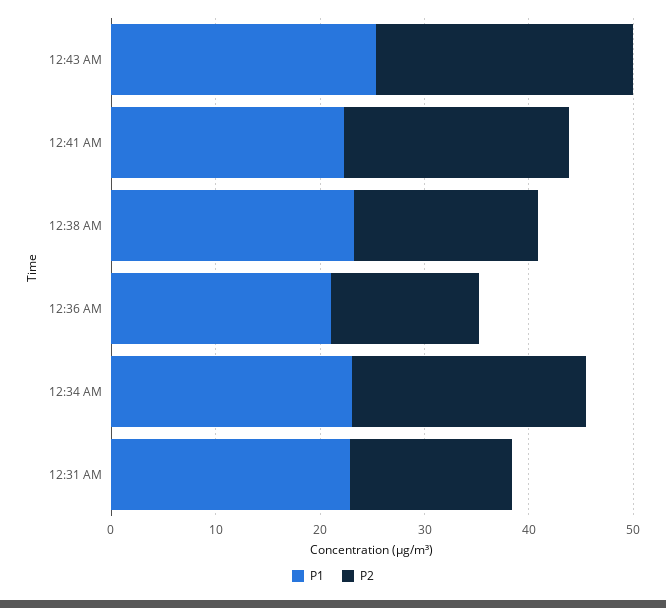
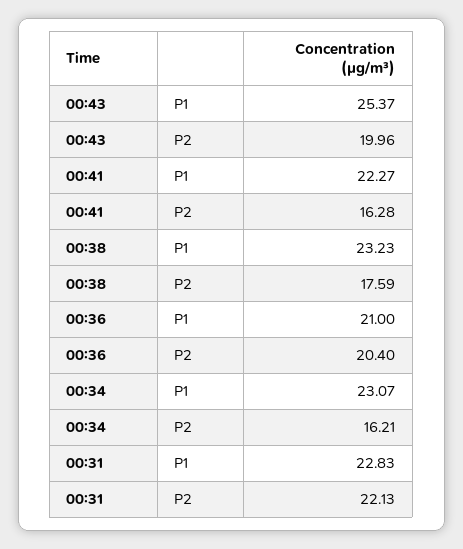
P2, 12:43 AM: 24 -> 19.96
P2, 12:41 AM: 22 -> 16.28
P2, 12:36 AM: 14 -> 20.4
P2, 12:34 AM: 22 -> 16.21
P2, 12:31 AM: 16 -> 22.13

